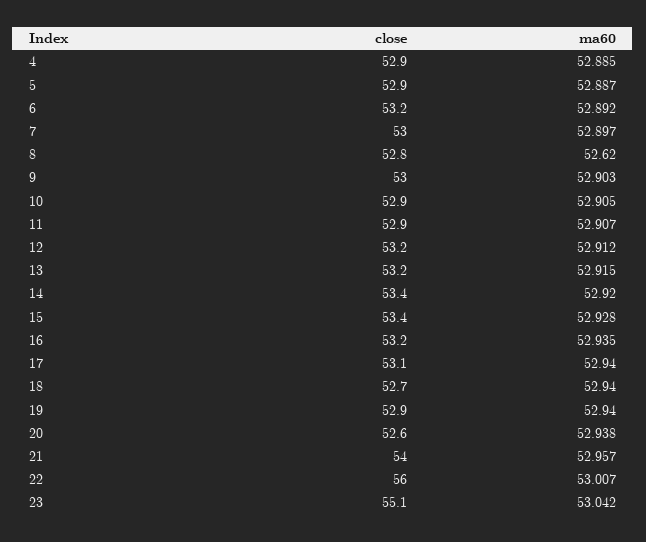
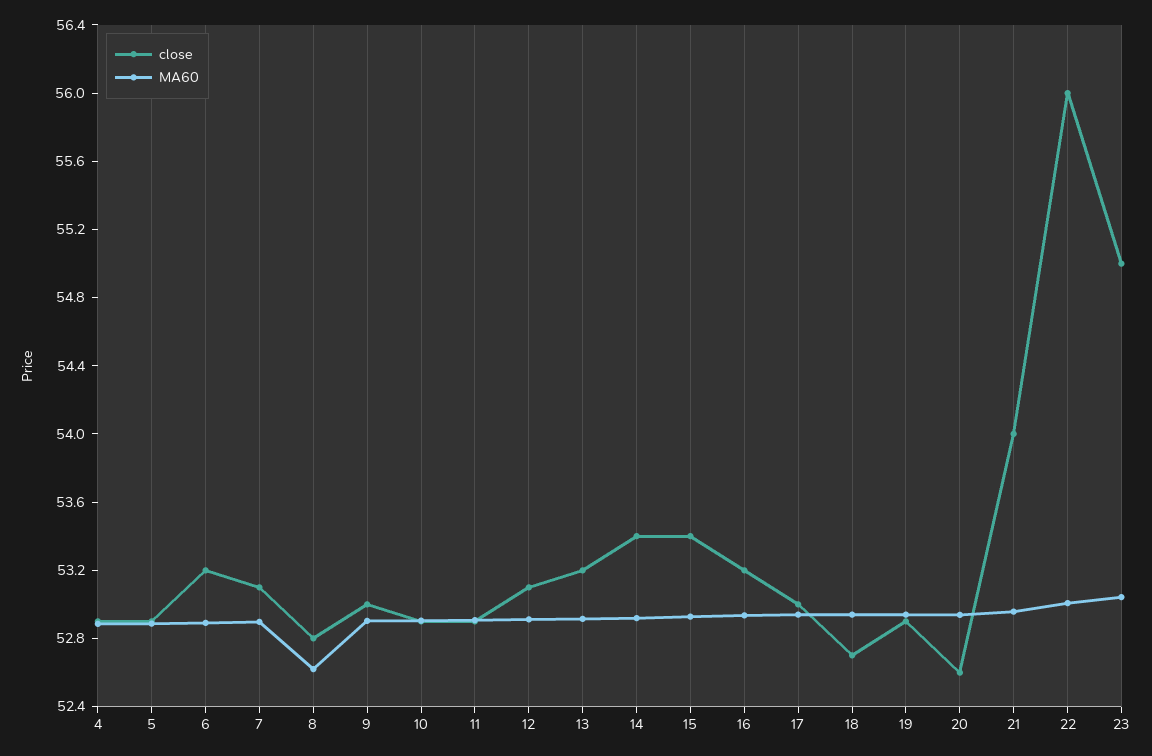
close, 7: 53 -> 53.1
close, 12: 53.2 -> 53.1
close, 17: 53.1 -> 53
close, 23: 55.1 -> 55

